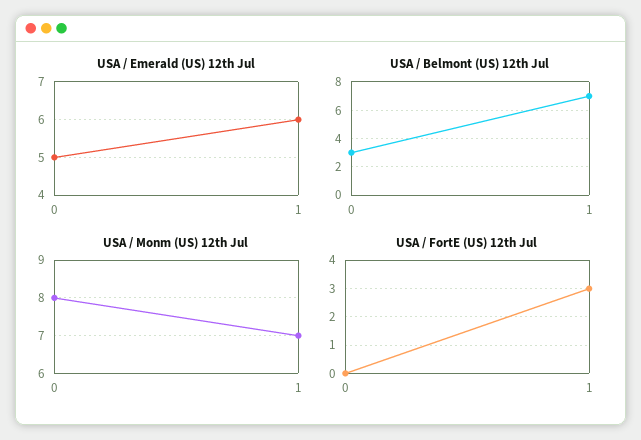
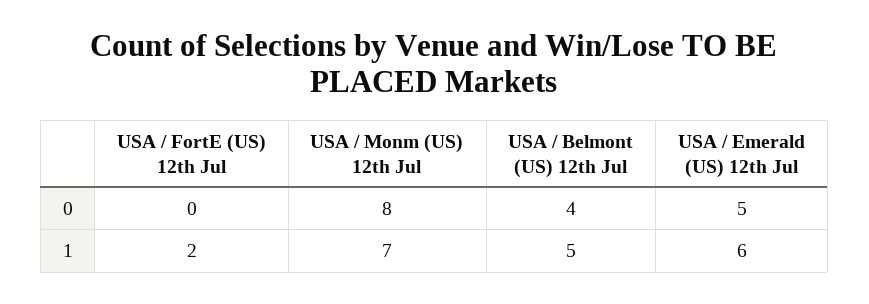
USA / Belmont (US) 12th Jul, 0: 3 -> 4
USA / Belmont (US) 12th Jul, 1: 7 -> 5
USA / FortE (US) 12th Jul, 1: 3 -> 2

